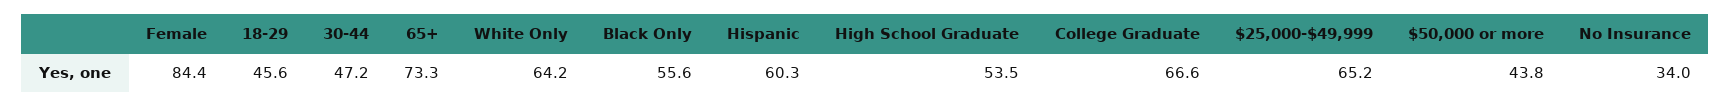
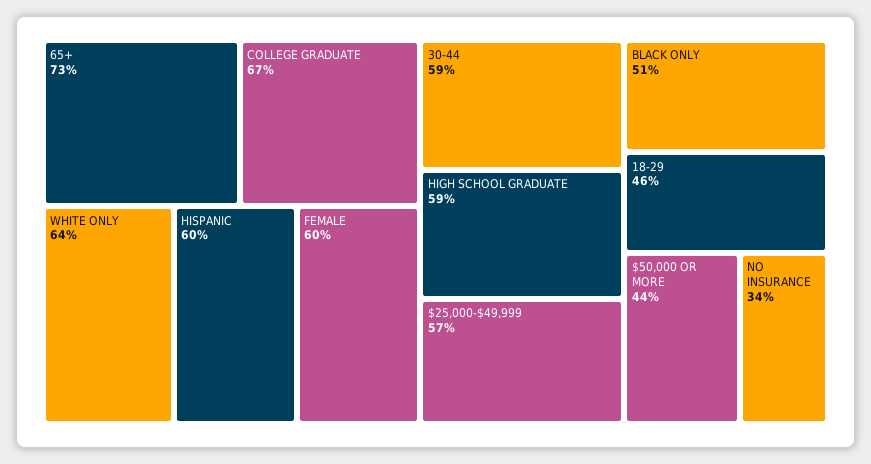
Female: 84.4 -> 60
30-44: 47.2 -> 59
Black Only: 55.6 -> 51
High School Graduate: 53.5 -> 59
$25,000-$49,999: 65.2 -> 57

